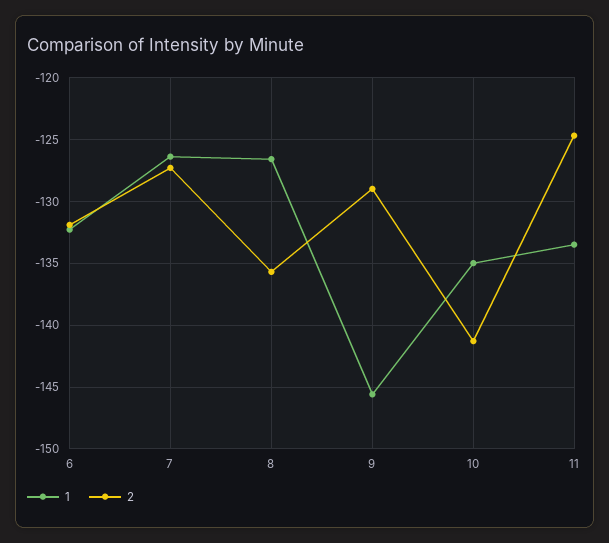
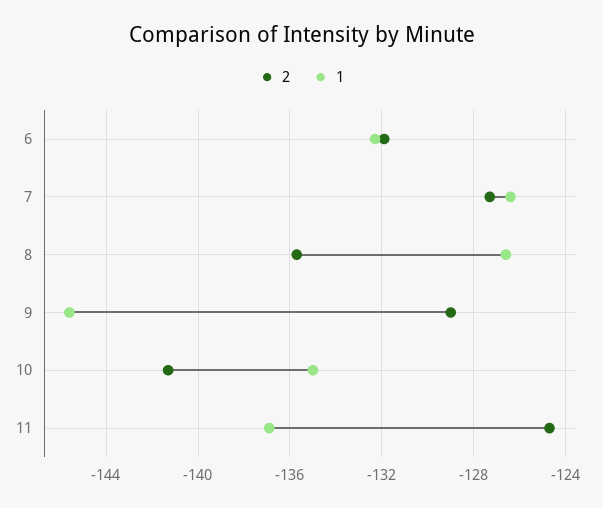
1, 11: -133.5 -> -137

